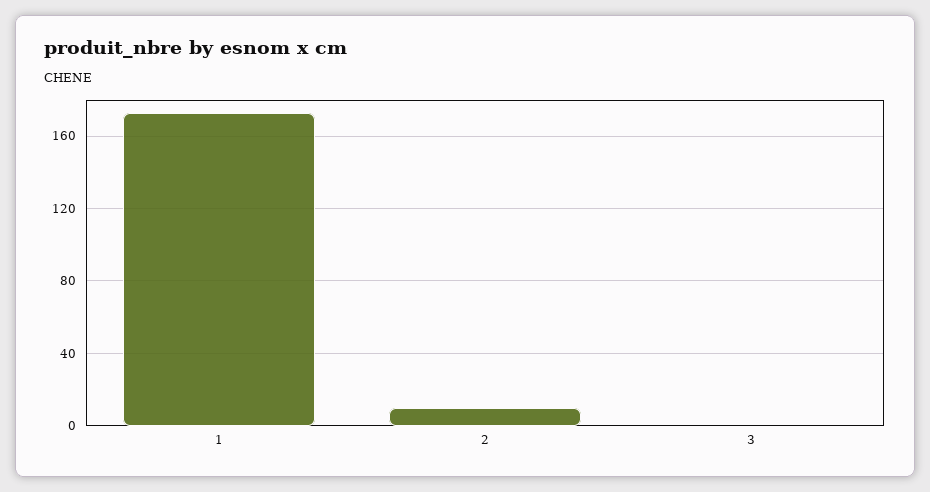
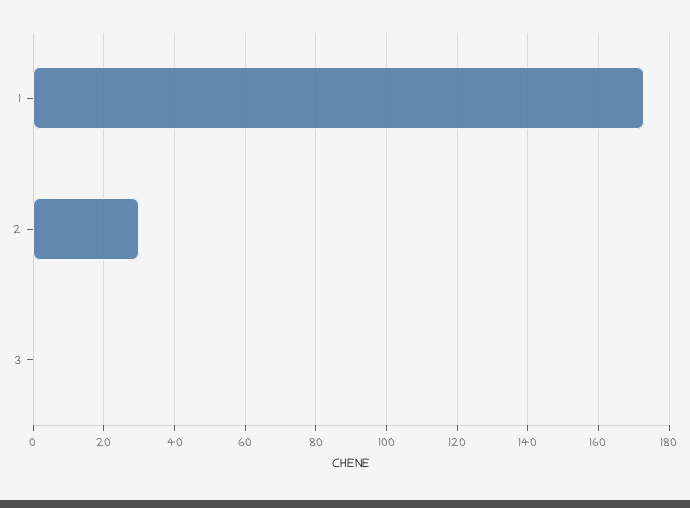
2: 10 -> 30

